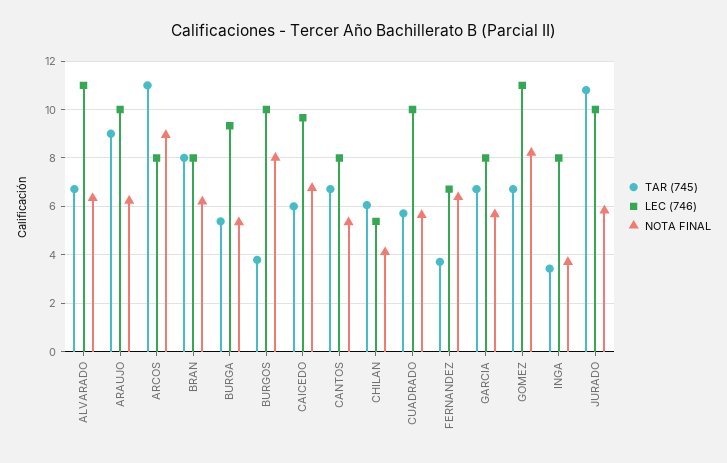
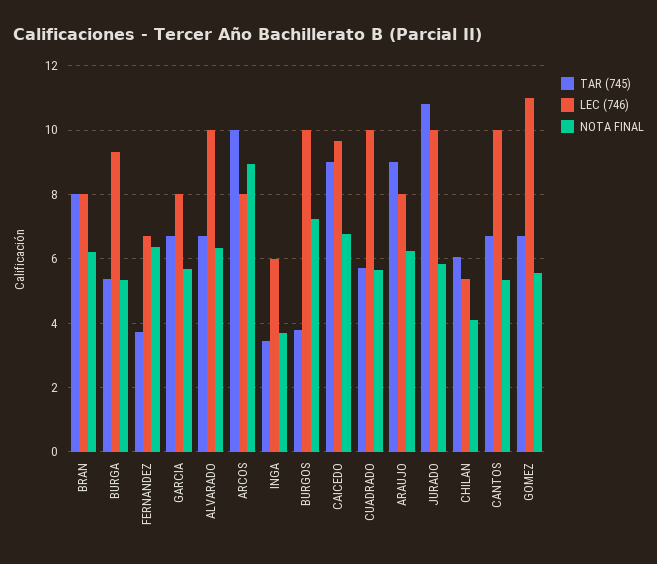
LEC (746), ALVARADO: 11 -> 10
LEC (746), ARAUJO: 10 -> 8
TAR (745), ARCOS: 11 -> 10
NOTA FINAL, BURGOS: 8 -> 7.2
TAR (745), CAICEDO: 6 -> 9
LEC (746), CANTOS: 8 -> 10
NOTA FINAL, GOMEZ: 8.25 -> 5.6
LEC (746), INGA: 8 -> 6

